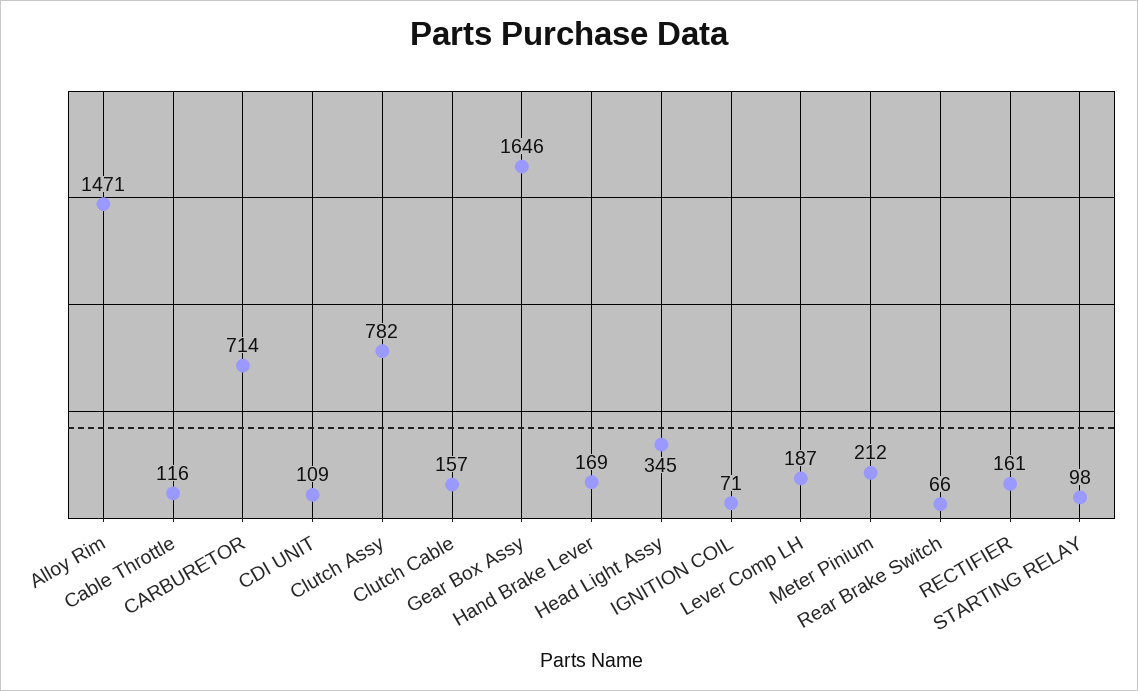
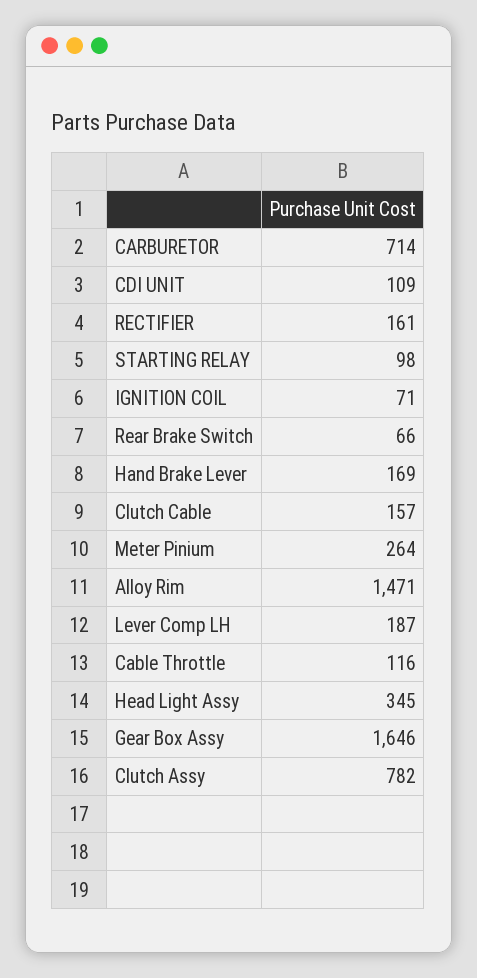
Meter Pinium: 212 -> 264

